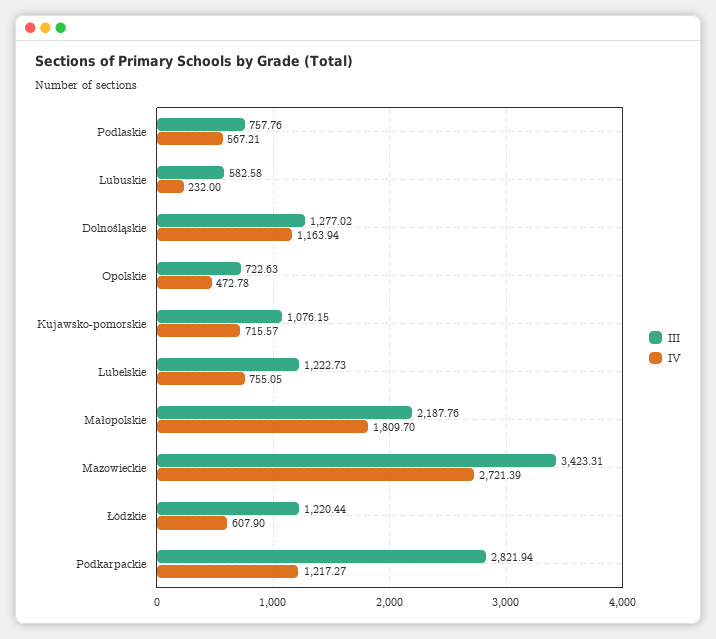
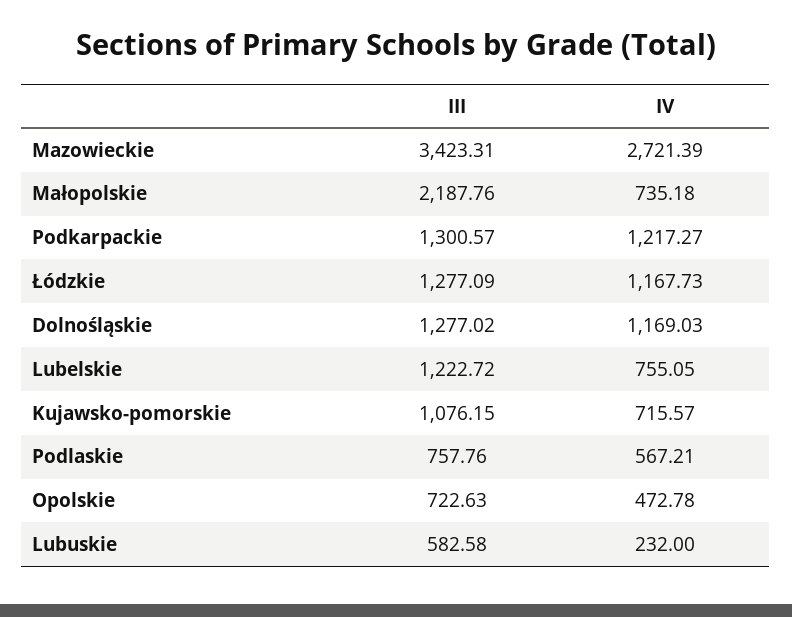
IV, Dolnośląskie: 1163.94 -> 1169.03
III, Lubelskie: 1222.73 -> 1222.72
IV, Małopolskie: 1809.7 -> 735.18
III, Łódzkie: 1220.44 -> 1277.09
IV, Łódzkie: 607.9 -> 1167.73
III, Podkarpackie: 2821.94 -> 1300.57

